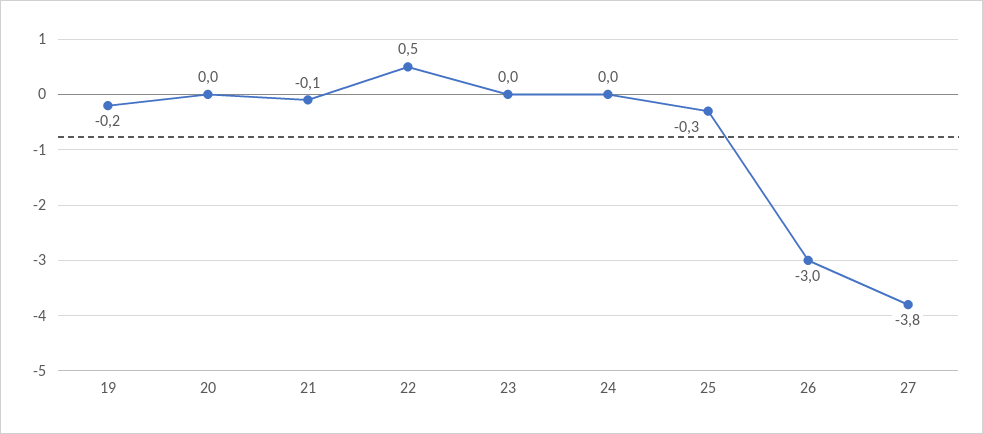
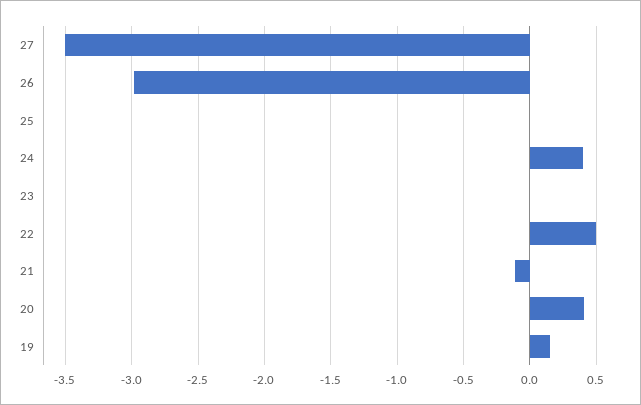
19: -0.2 -> 0.15
20: 0 -> 0.4
24: 0 -> 0.4
25: -0.3 -> 0
27: -3.8 -> -3.5

